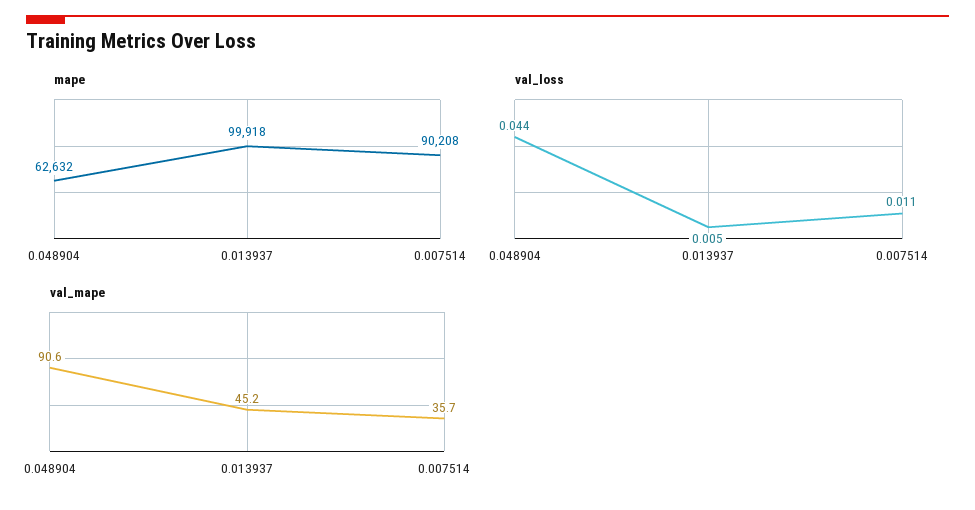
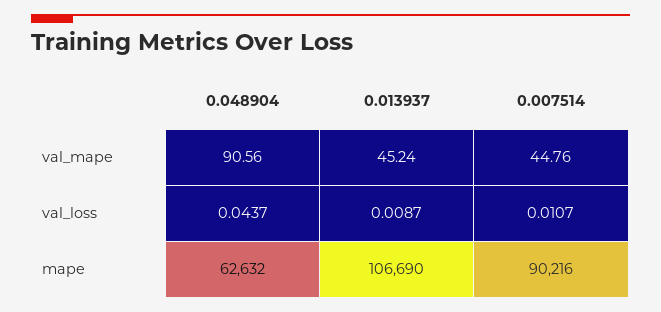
mape, 0.013937: 99918 -> 106690
mape, 0.007514: 90208 -> 90216
val_loss, 0.013937: 0.005 -> 0.0087
val_mape, 0.007514: 35.7 -> 44.76

